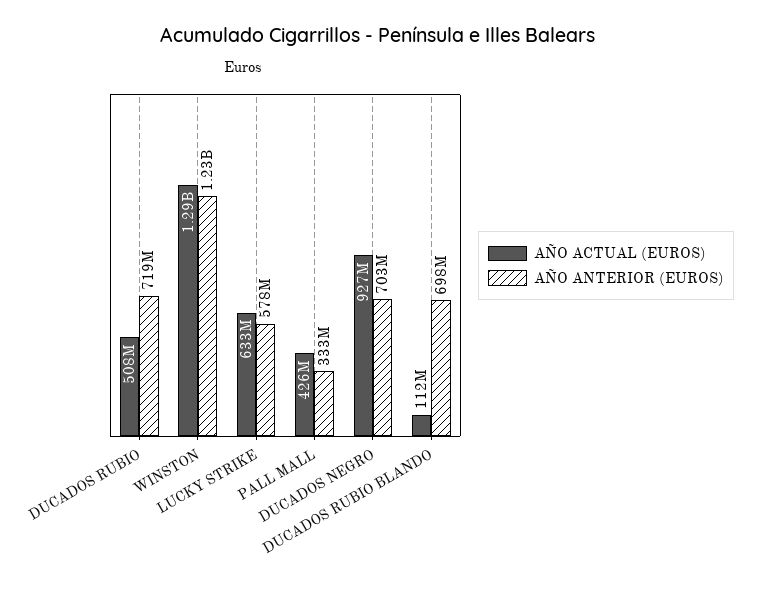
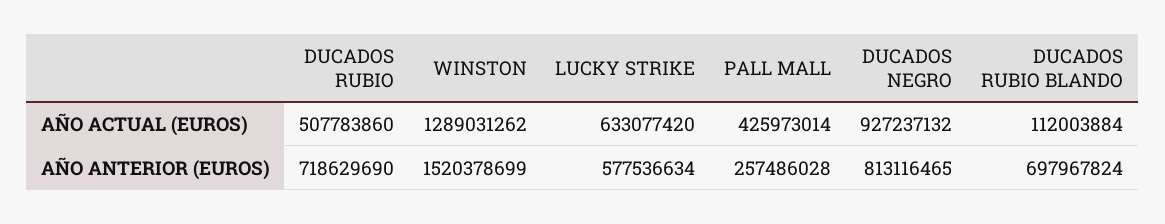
AÑO ANTERIOR (EUROS), WINSTON: 1230000000 -> 1520378699
AÑO ANTERIOR (EUROS), PALL MALL: 333000000 -> 257486028
AÑO ANTERIOR (EUROS), DUCADOS NEGRO: 703000000 -> 813116465

